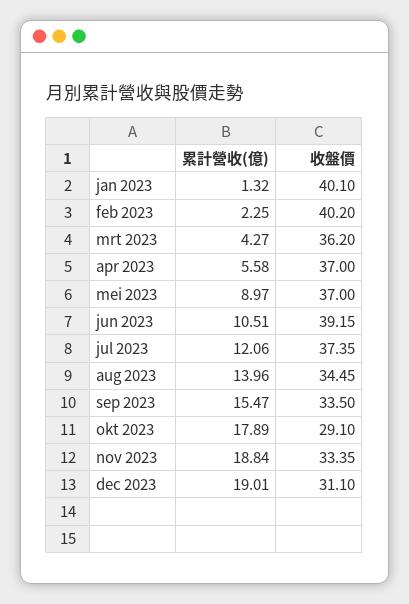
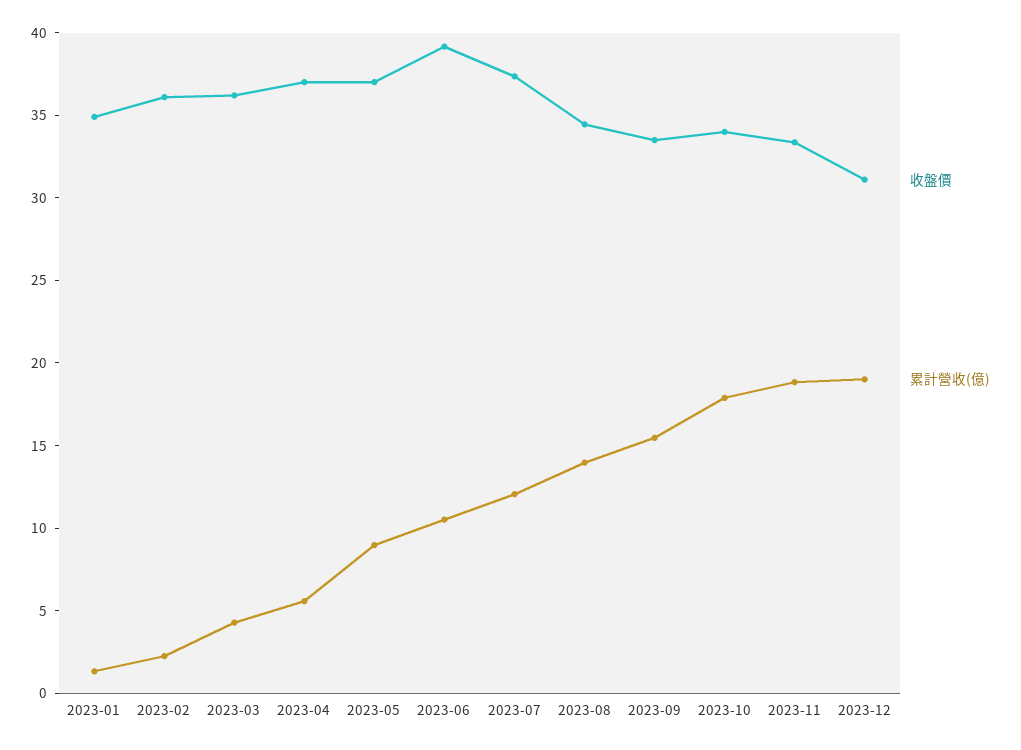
收盤價, jan 2023: 40.1 -> 35
收盤價, feb 2023: 40.2 -> 36
收盤價, okt 2023: 29.1 -> 34

